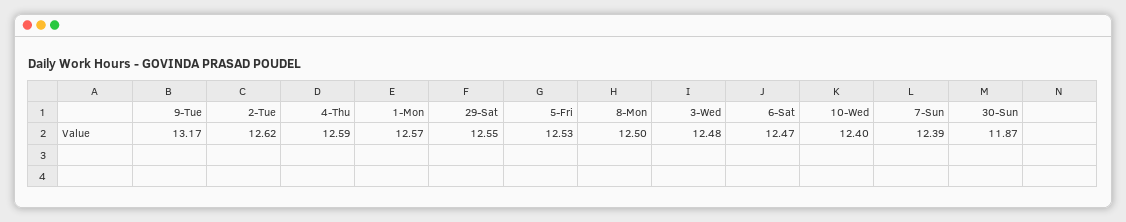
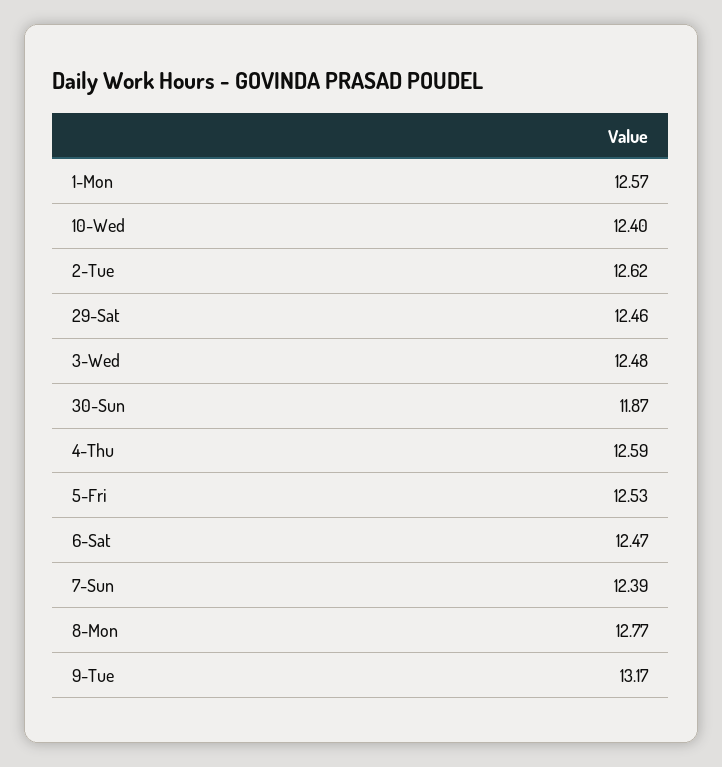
29-Sat: 12.55 -> 12.46
8-Mon: 12.5 -> 12.77

